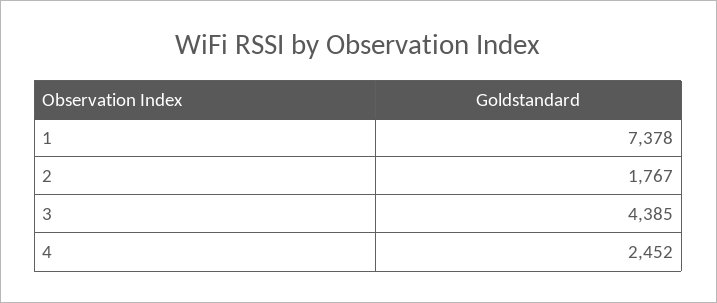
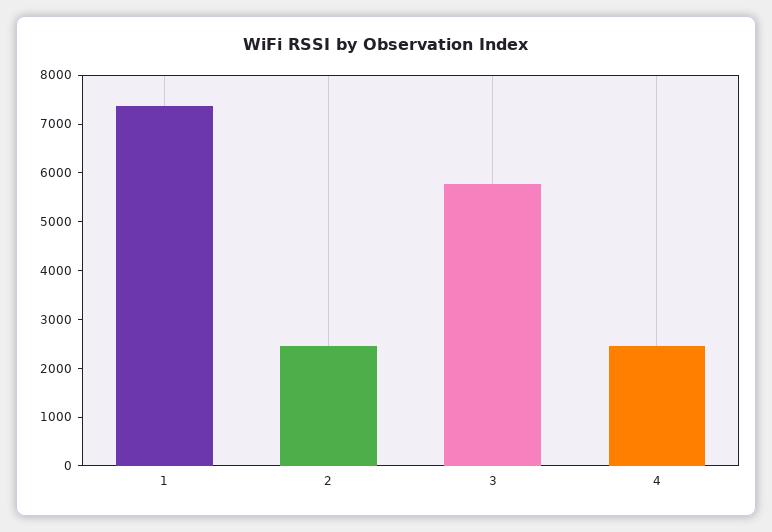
2: 1767 -> 2400
3: 4385 -> 5800

